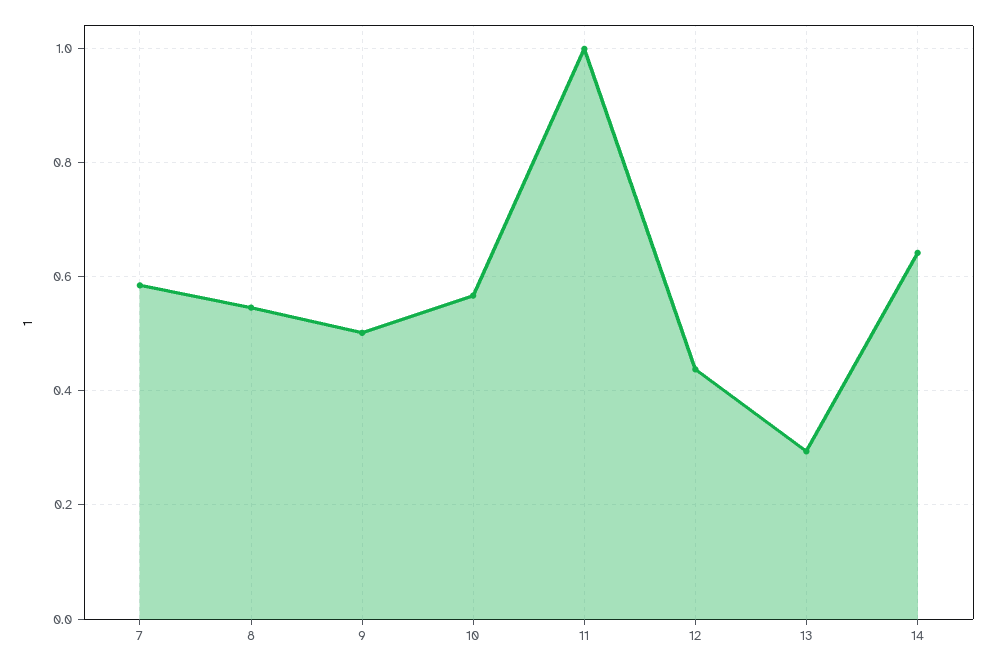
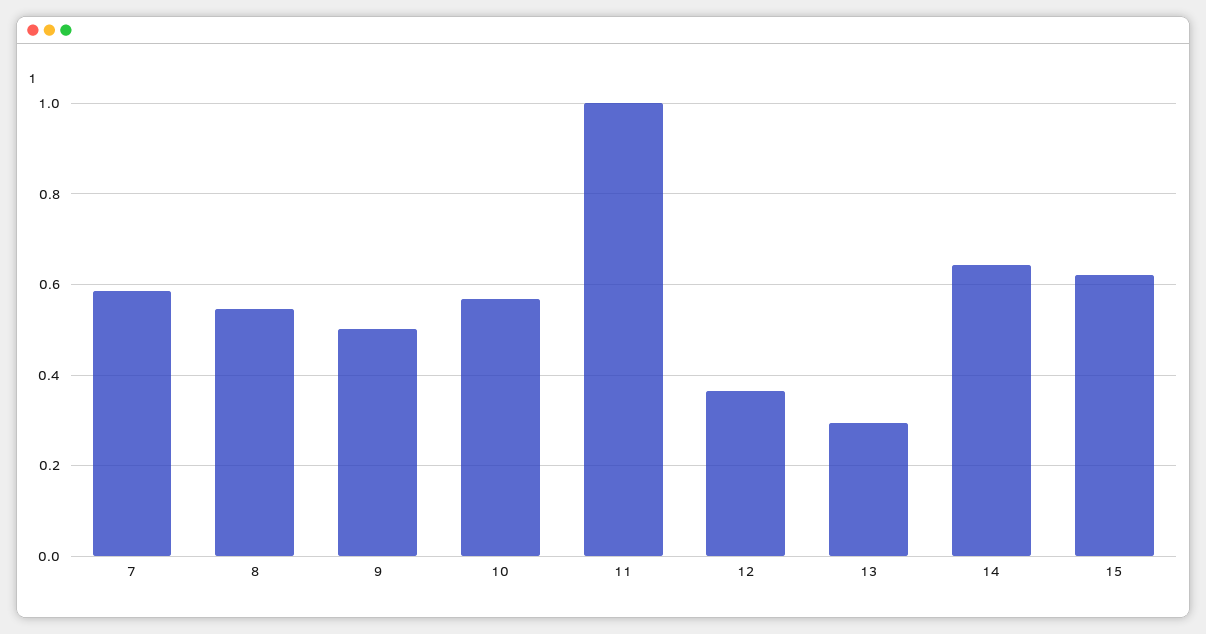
12: 0.44 -> 0.36
15: none -> 0.62

